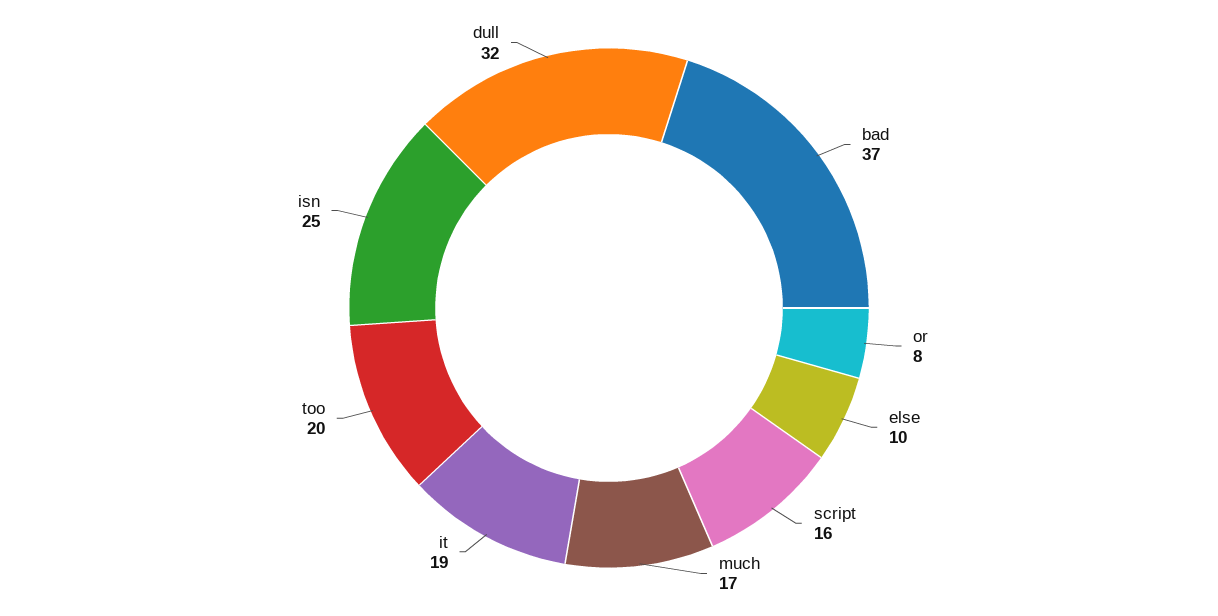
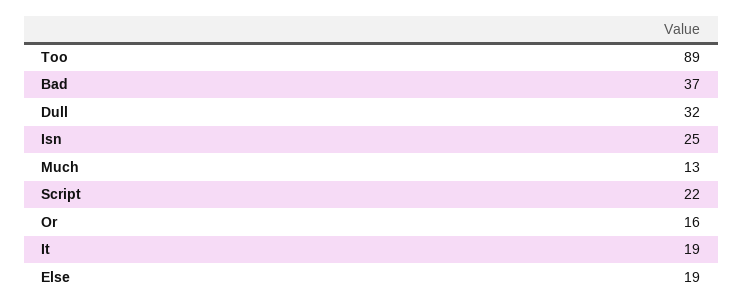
or: 8 -> 16
else: 10 -> 19
script: 16 -> 22
much: 17 -> 13
too: 20 -> 89

